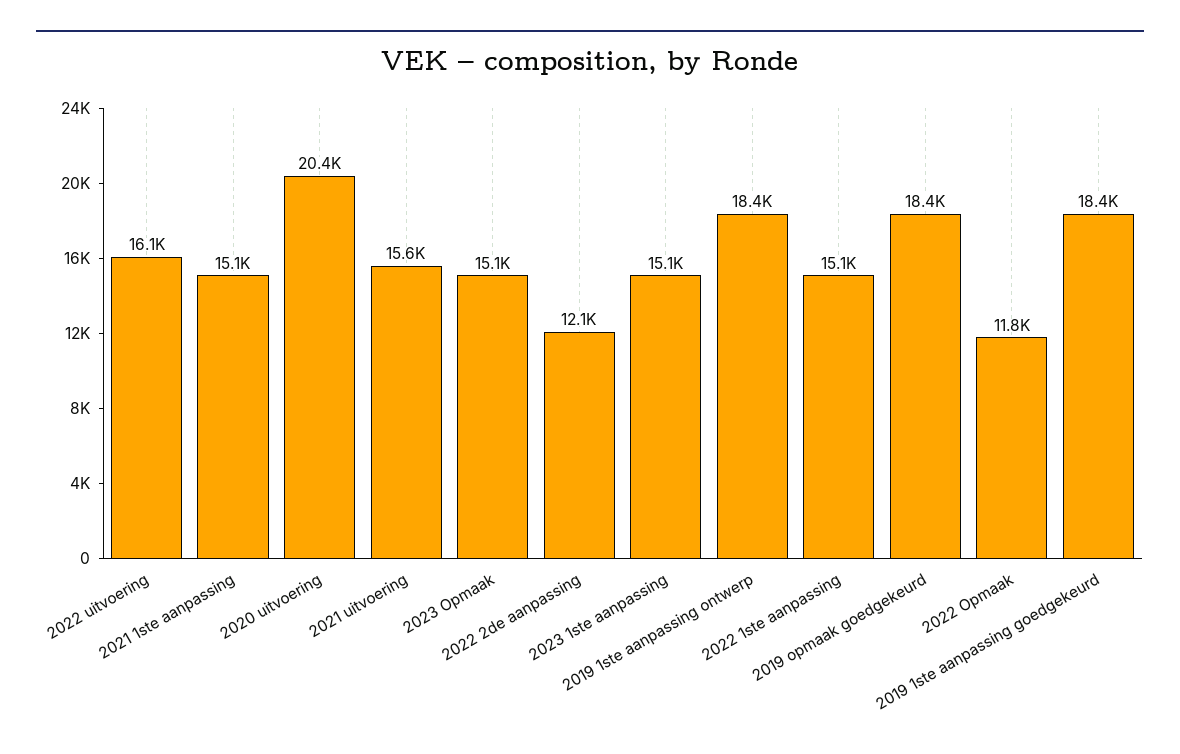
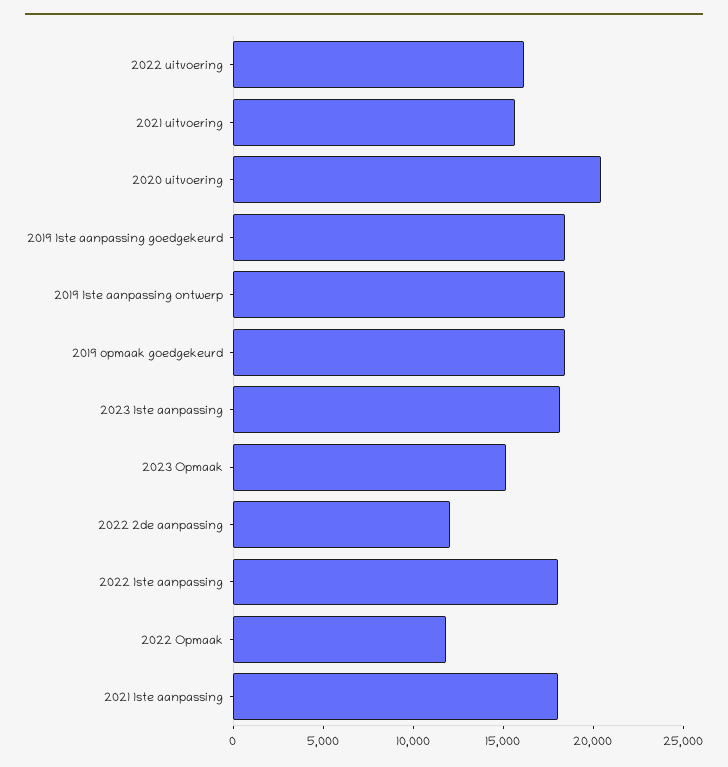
2021 1ste aanpassing: 15100 -> 18000
2023 1ste aanpassing: 15100 -> 18000
2022 1ste aanpassing: 15100 -> 18000

